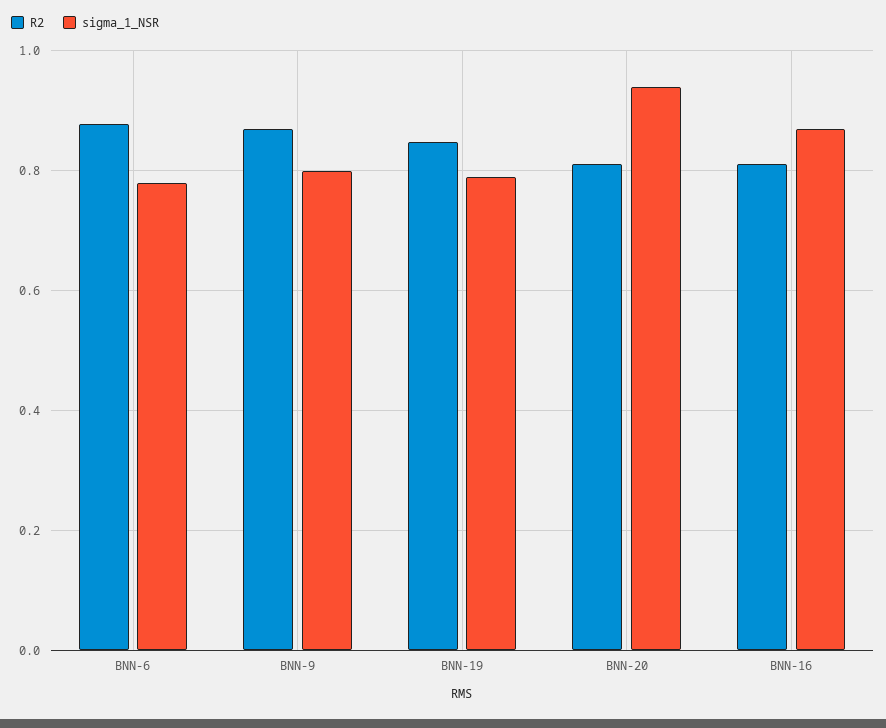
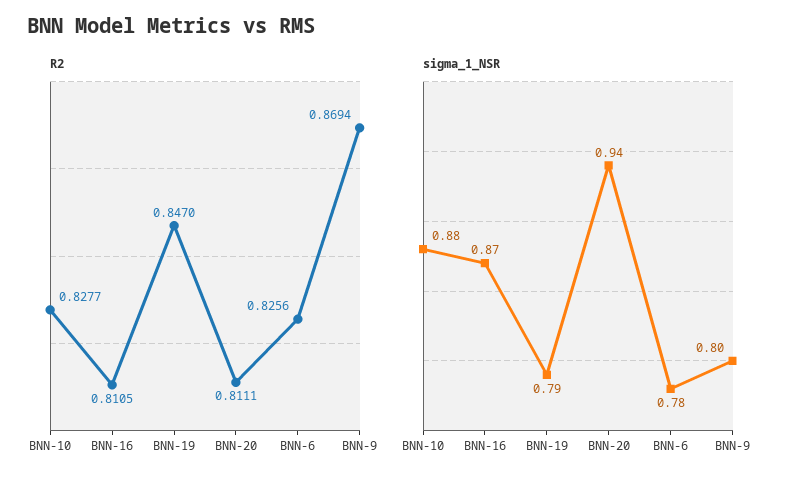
R2, BNN-6: 0.88 -> 0.8256
R2, BNN-10: none -> 0.8277
sigma_1_NSR, BNN-10: none -> 0.88

